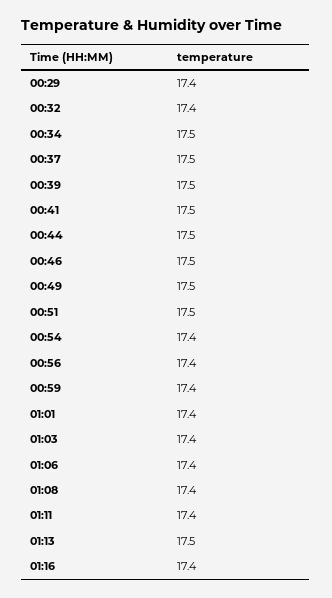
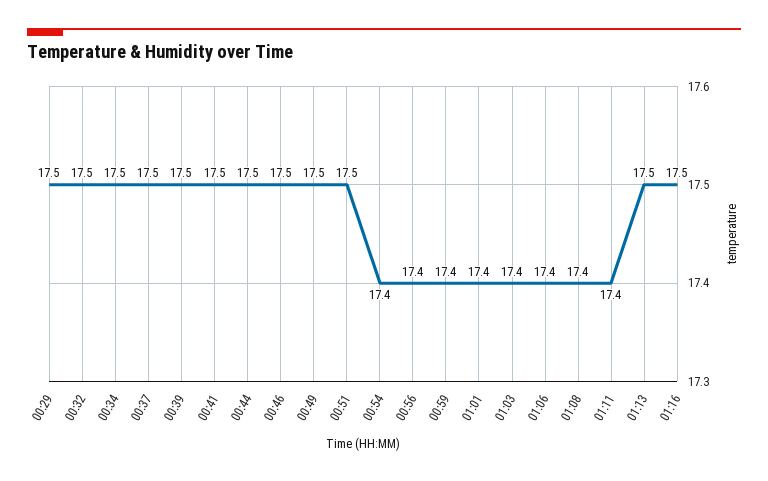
00:29: 17.4 -> 17.5
00:32: 17.4 -> 17.5
01:16: 17.4 -> 17.5

